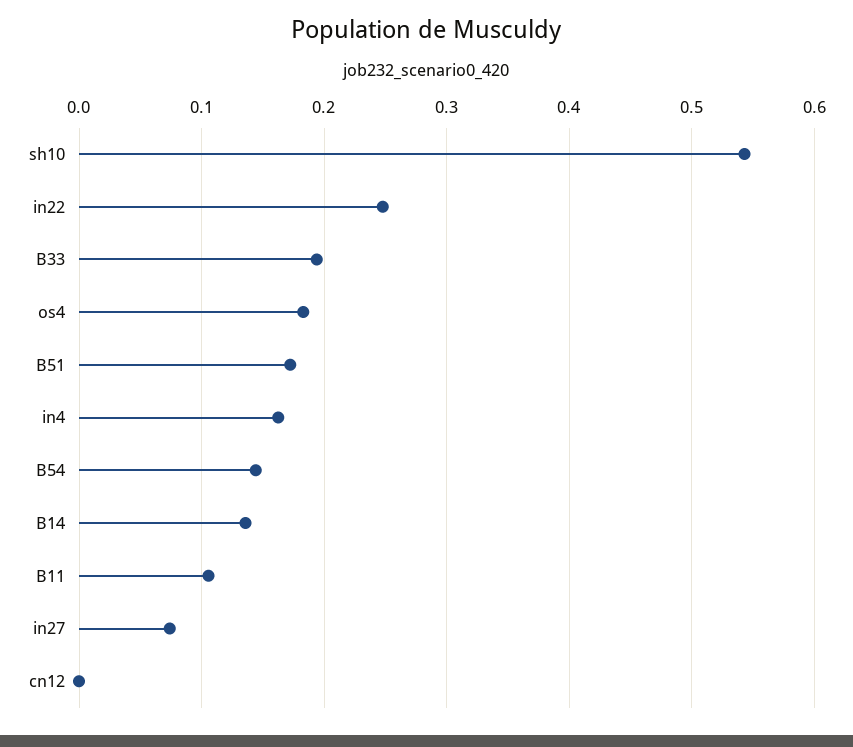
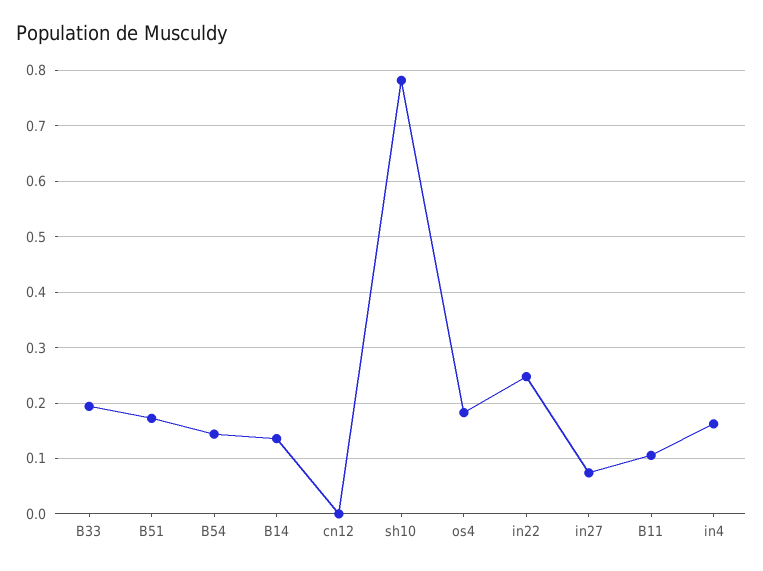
sh10: 0.54 -> 0.78

